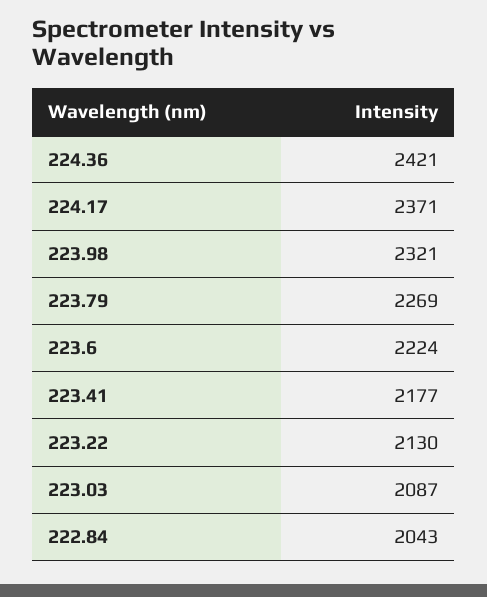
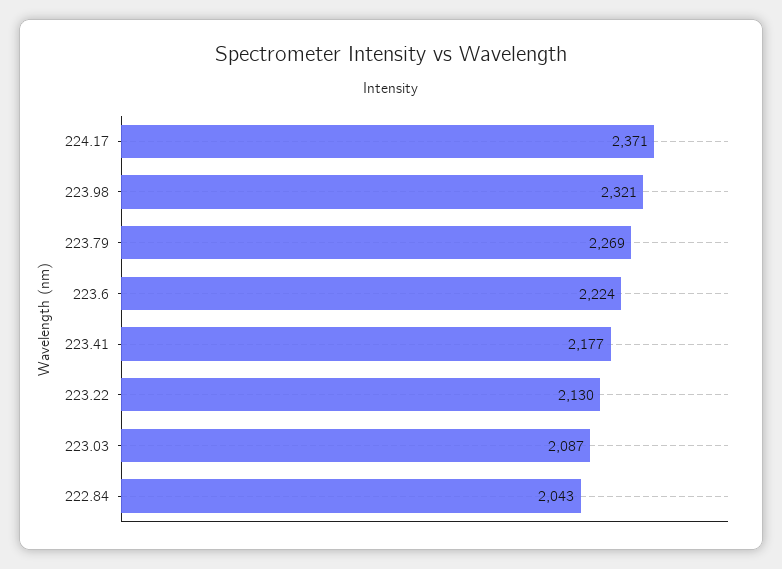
224.36: 2421 -> none

